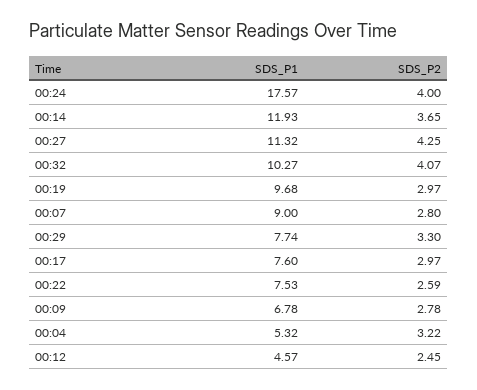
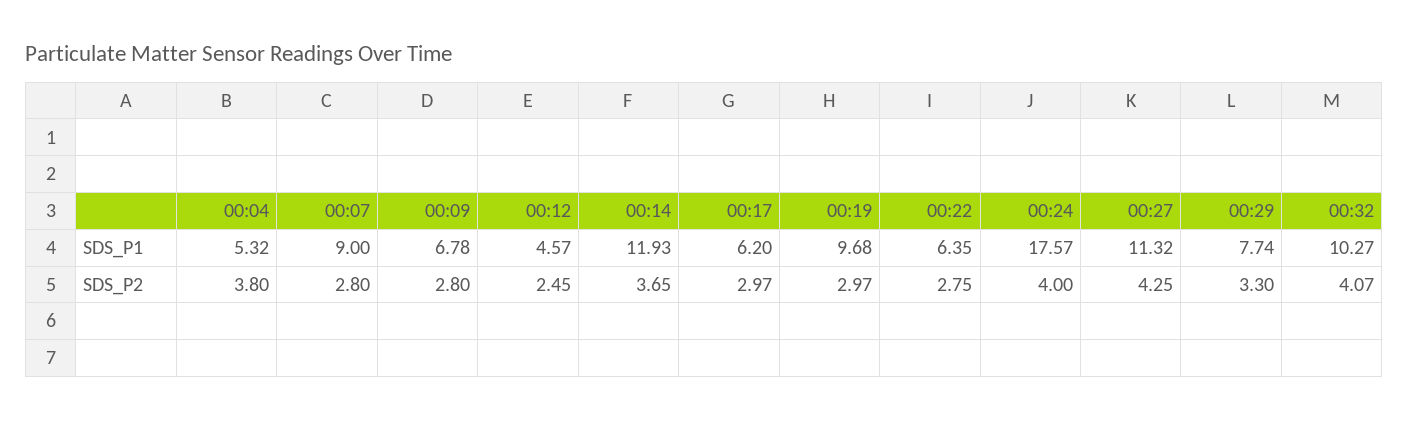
SDS_P1, 00:17: 7.6 -> 6.2
SDS_P1, 00:22: 7.53 -> 6.35
SDS_P2, 00:22: 2.59 -> 2.75
SDS_P2, 00:09: 2.78 -> 2.8
SDS_P2, 00:04: 3.22 -> 3.8

